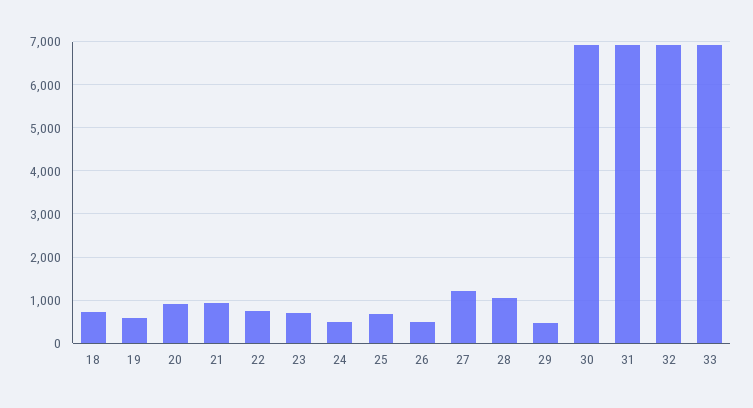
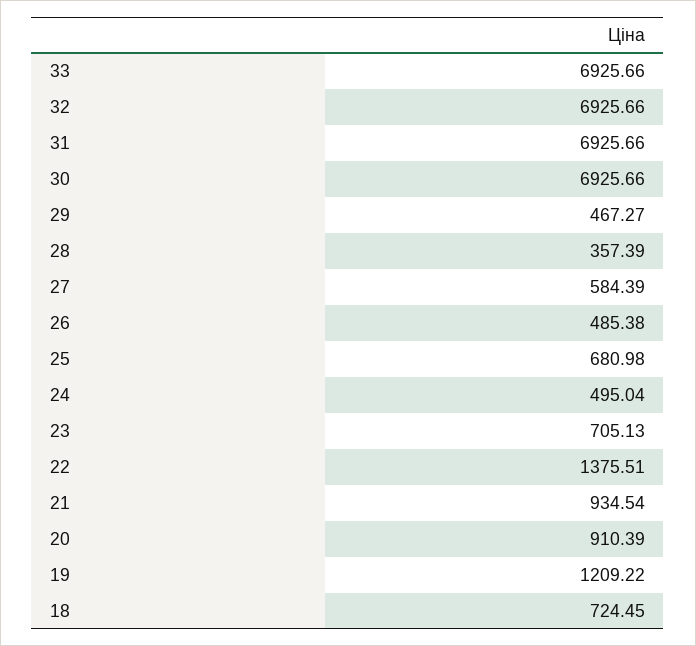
19: 600 -> 1209.22
22: 800 -> 1375.51
27: 1200 -> 584.39
28: 1000 -> 357.39

